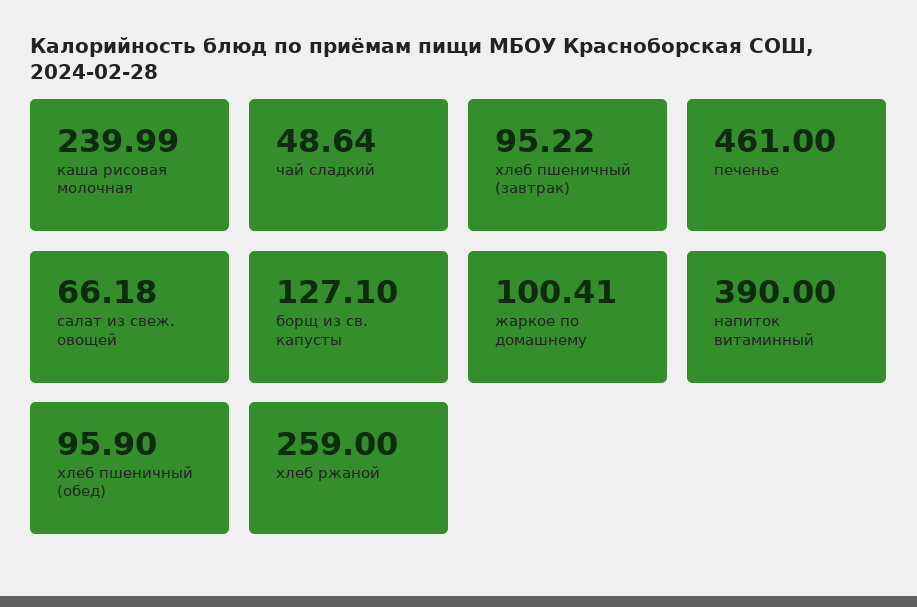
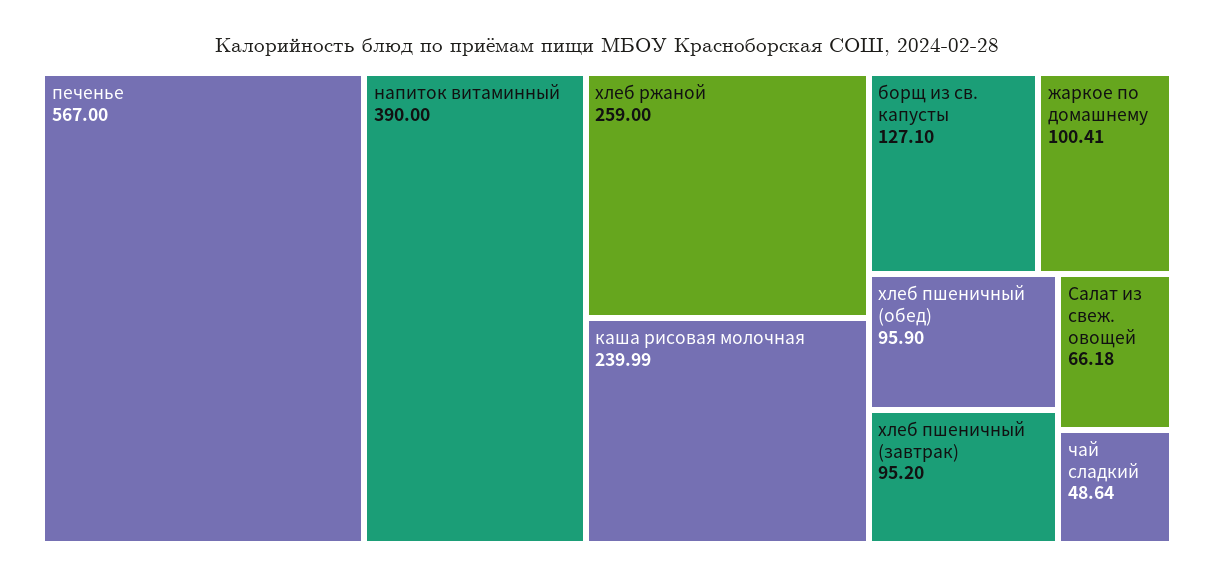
хлеб пшеничный (завтрак): 95.22 -> 95.2
печенье: 461 -> 567

